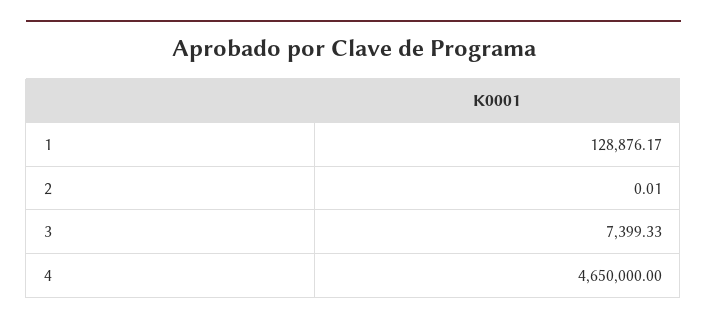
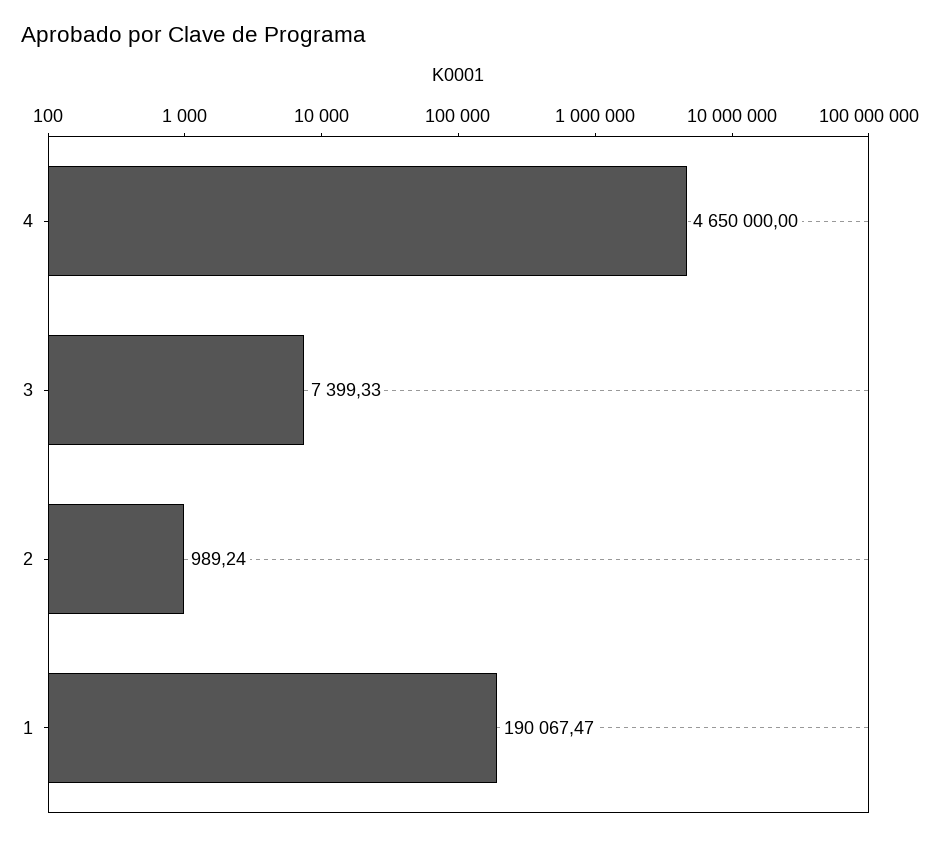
1: 128876.17 -> 190067.47
2: 0.01 -> 989.24

